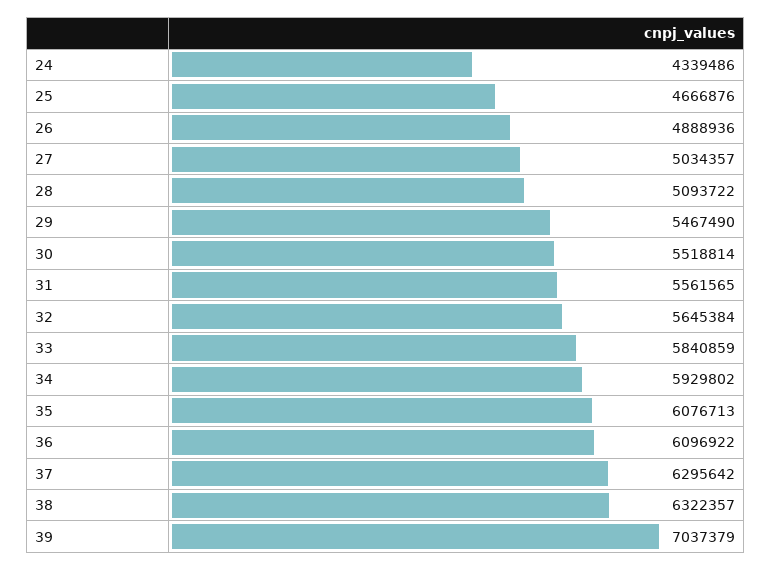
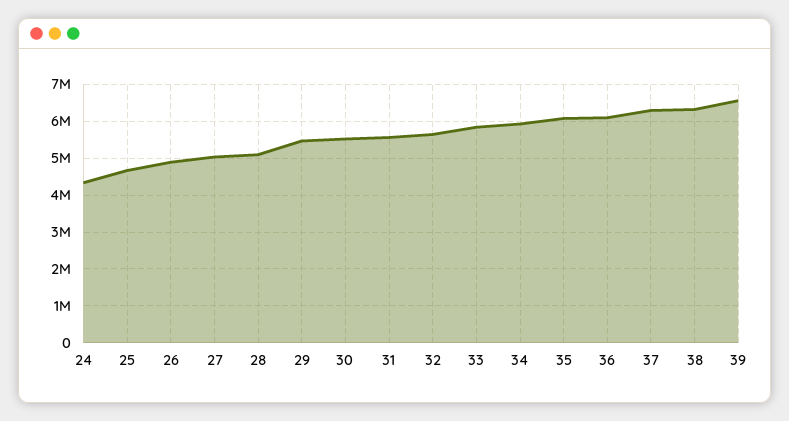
39: 7037379 -> 6600000

